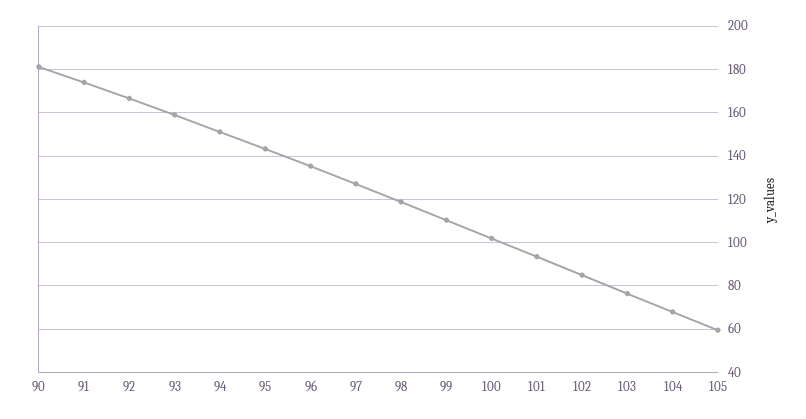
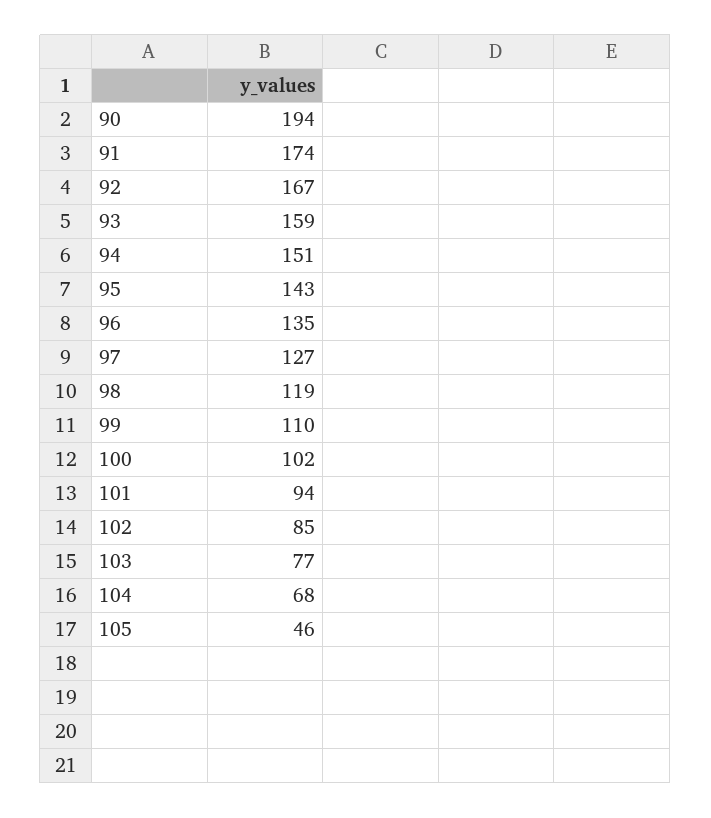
90: 180 -> 194
105: 60 -> 46

